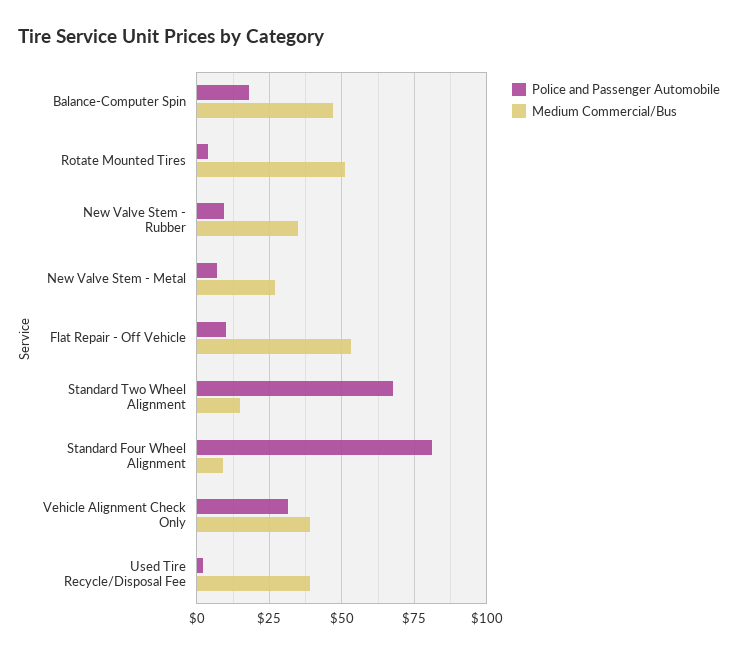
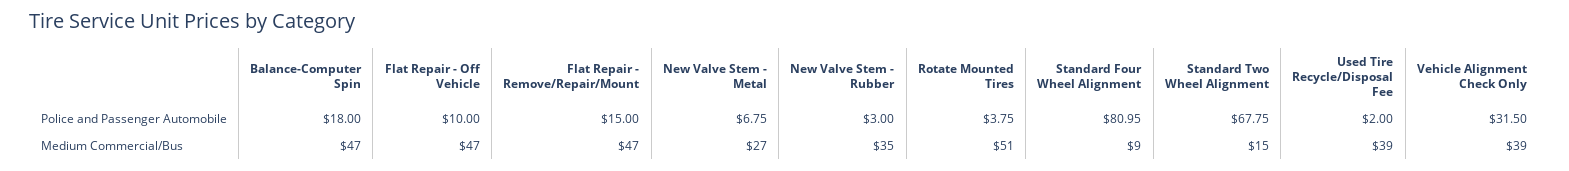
Police and Passenger Automobile, New Valve Stem - Rubber: 10 -> 3
Medium Commercial/Bus, Flat Repair - Off Vehicle: 52.5 -> 47
Police and Passenger Automobile, Flat Repair - Remove/Repair/Mount: none -> 15
Medium Commercial/Bus, Flat Repair - Remove/Repair/Mount: none -> 47

